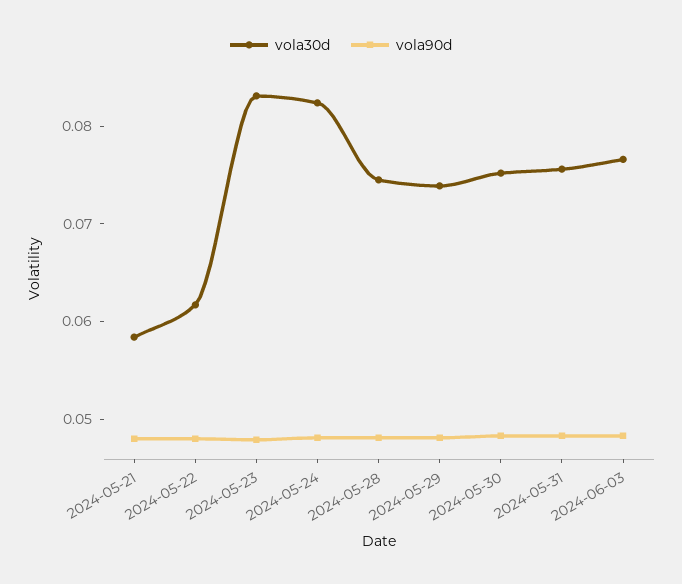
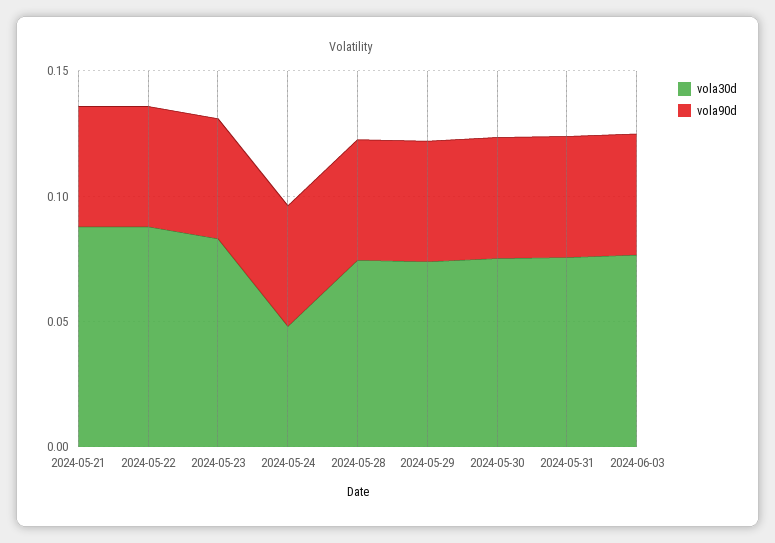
vola30d, 2024-05-21: 0.058 -> 0.09
vola30d, 2024-05-22: 0.062 -> 0.09
vola30d, 2024-05-24: 0.082 -> 0.05

